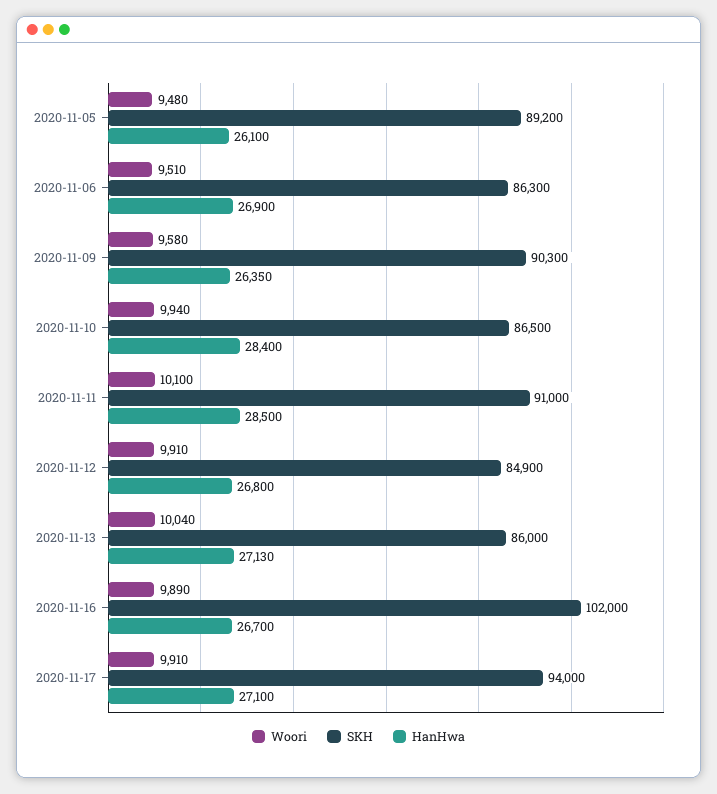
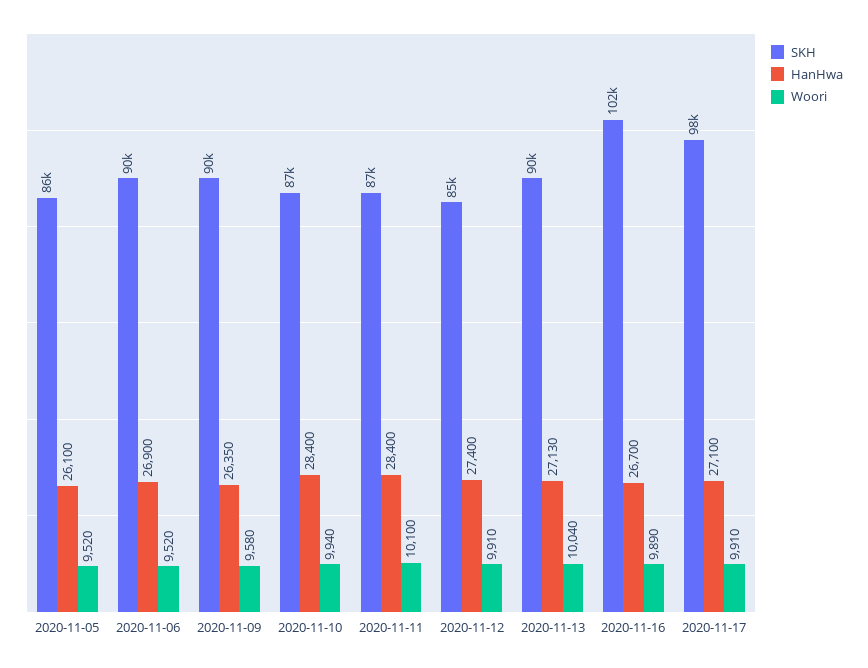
Woori, 2020-11-05: 9480 -> 9520
SKH, 2020-11-05: 89200 -> 86000
Woori, 2020-11-06: 9510 -> 9520
SKH, 2020-11-06: 86300 -> 90000
SKH, 2020-11-11: 91000 -> 87000
HanHwa, 2020-11-11: 28500 -> 28400
HanHwa, 2020-11-12: 26800 -> 27400
SKH, 2020-11-13: 86000 -> 90000
SKH, 2020-11-17: 94000 -> 98000

